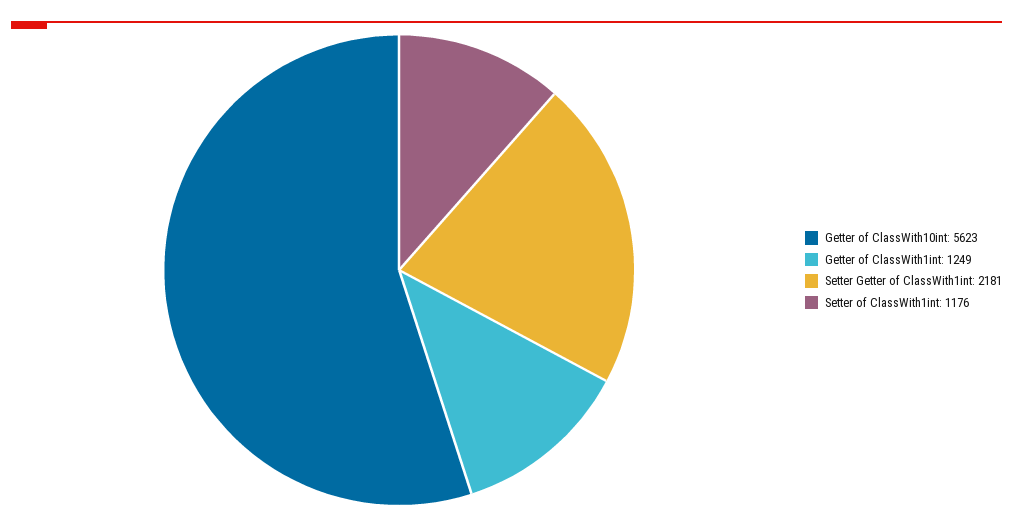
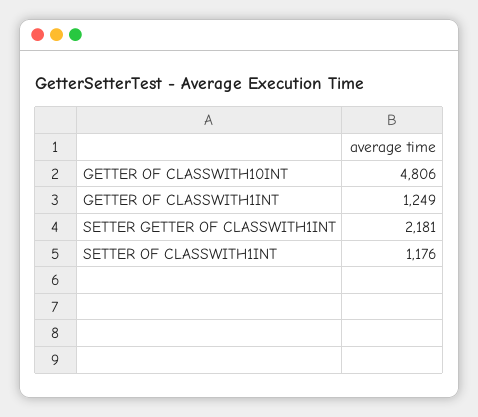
Getter of ClassWith10int: 5623 -> 4806

